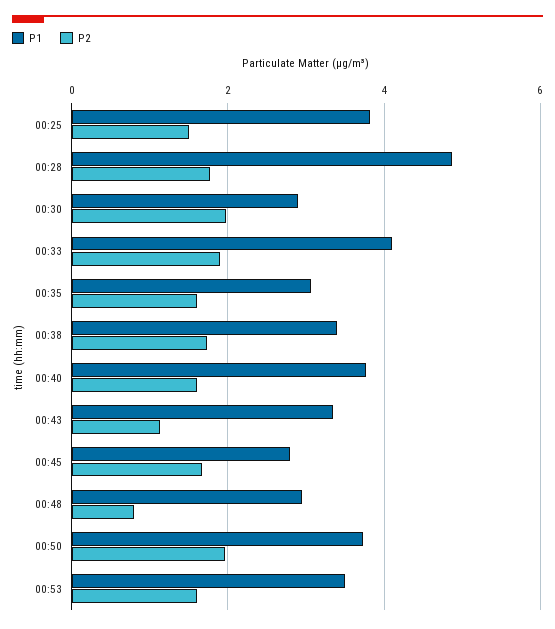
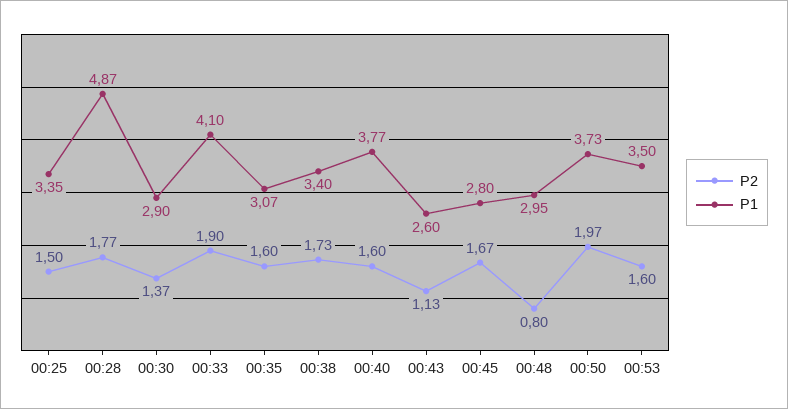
P1, 00:25: 3.8 -> 3.35
P2, 00:30: 2 -> 1.37
P1, 00:43: 3.4 -> 2.6

